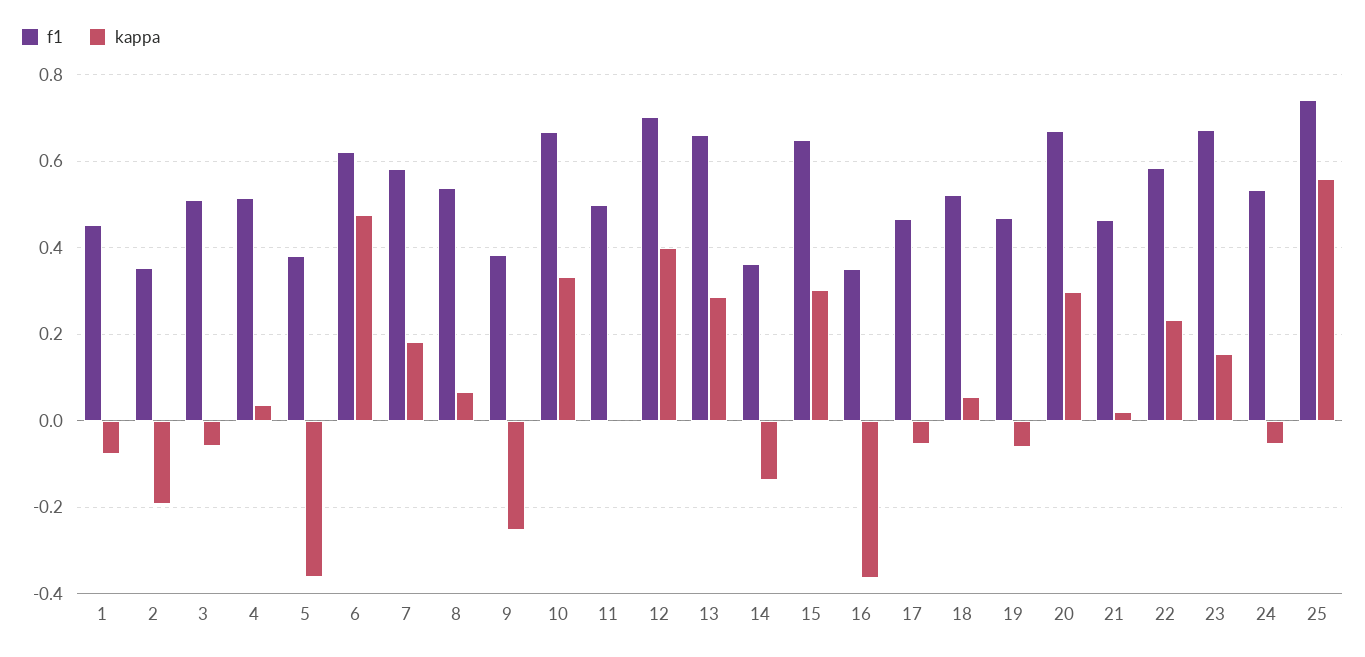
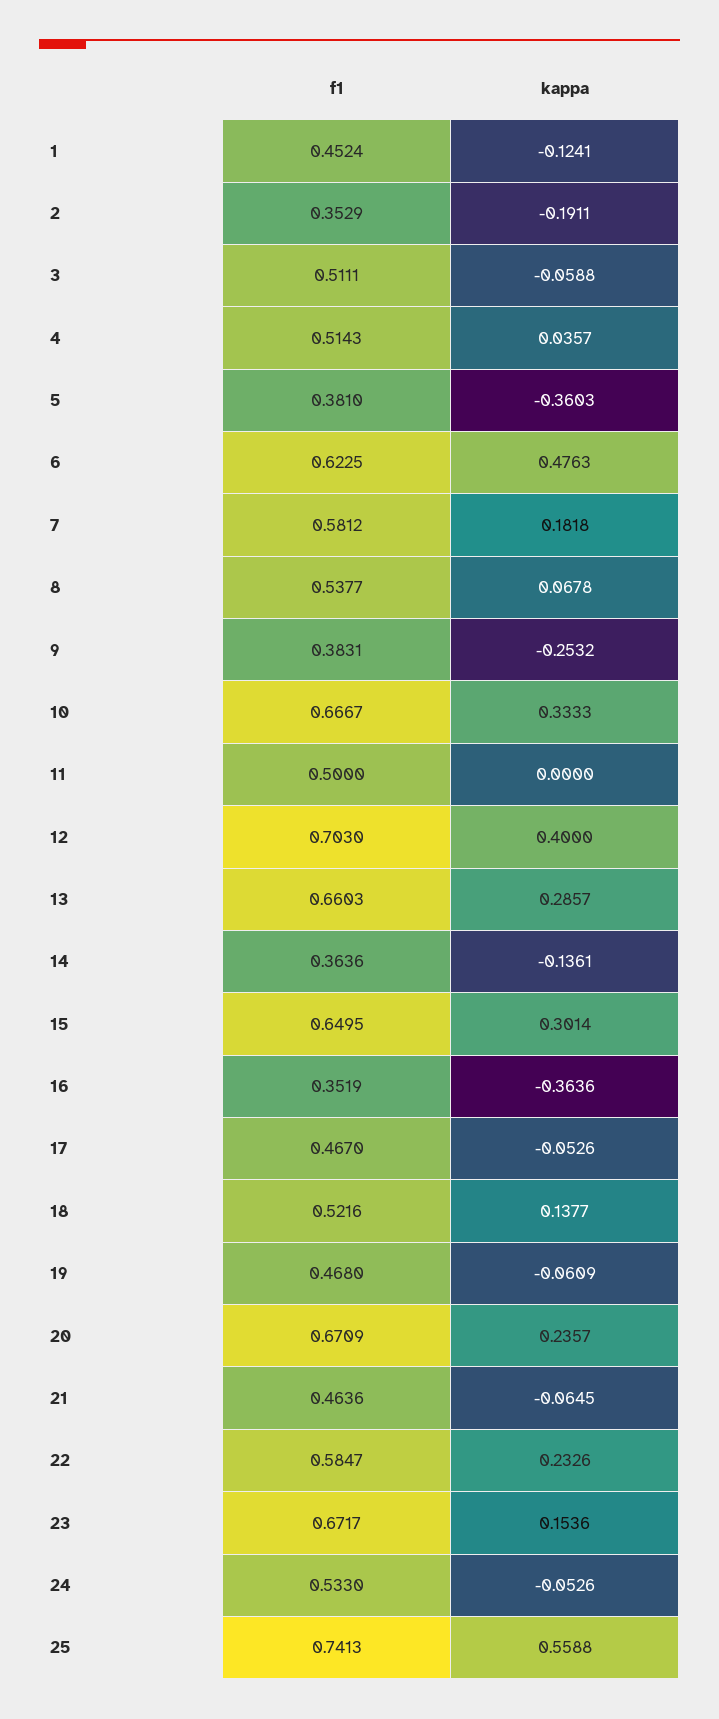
kappa, 1: -0.08 -> -0.1241
kappa, 18: 0.06 -> 0.1377
kappa, 20: 0.3 -> 0.2357
kappa, 21: 0.02 -> -0.0645

